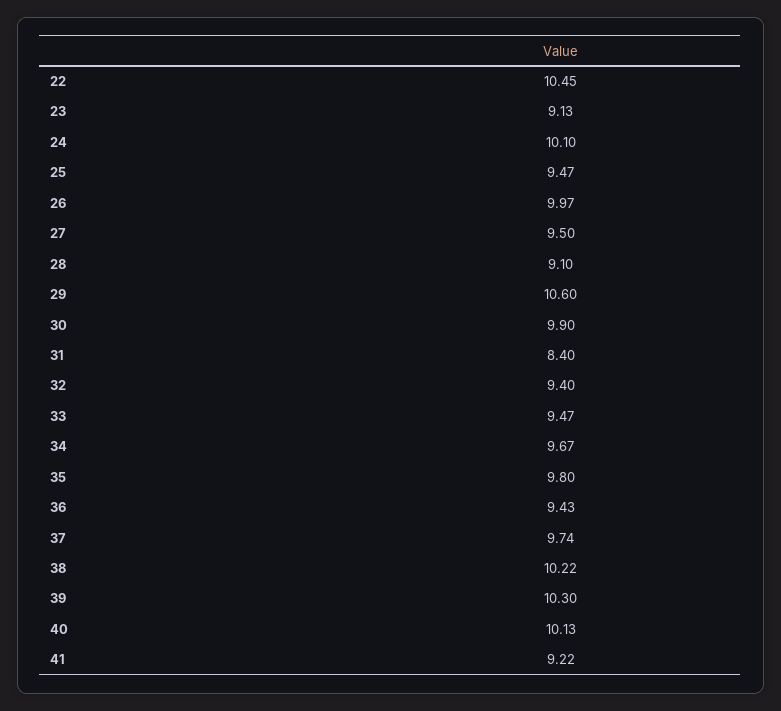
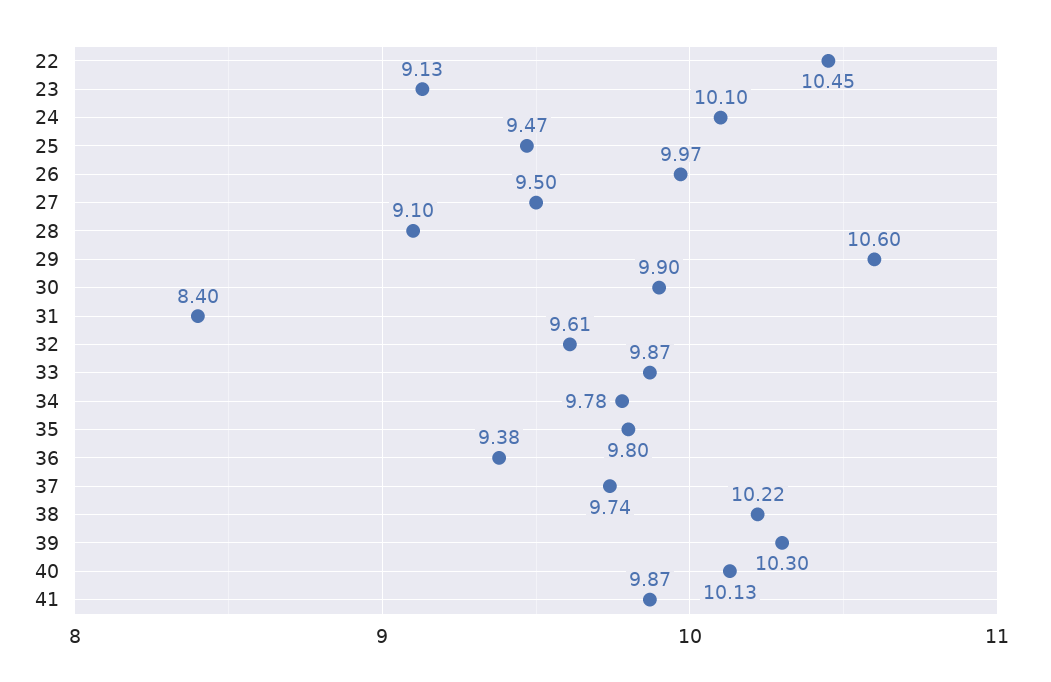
32: 9.4 -> 9.61
33: 9.47 -> 9.87
34: 9.67 -> 9.78
36: 9.43 -> 9.38
41: 9.22 -> 9.87

